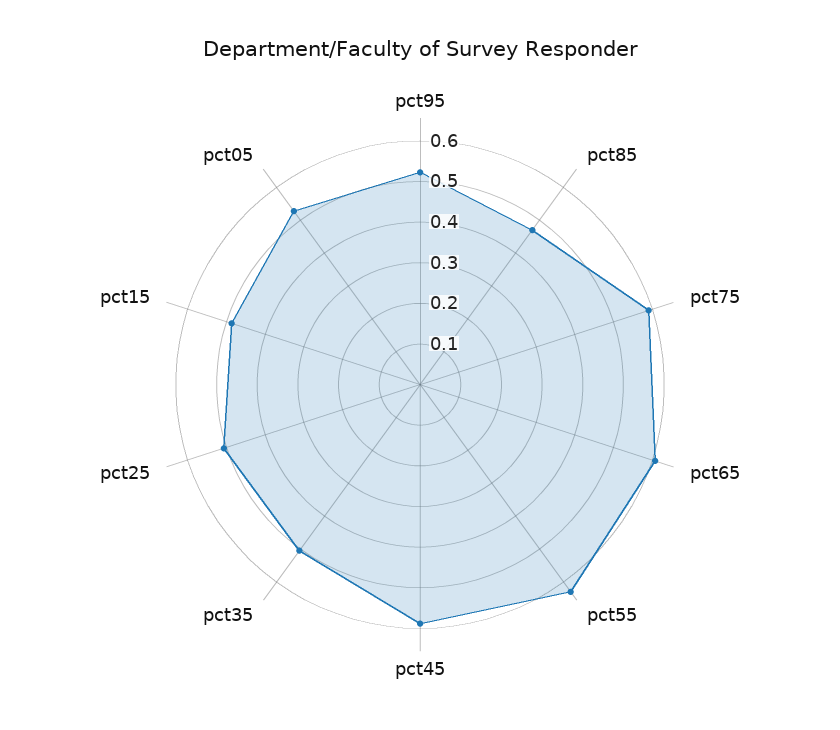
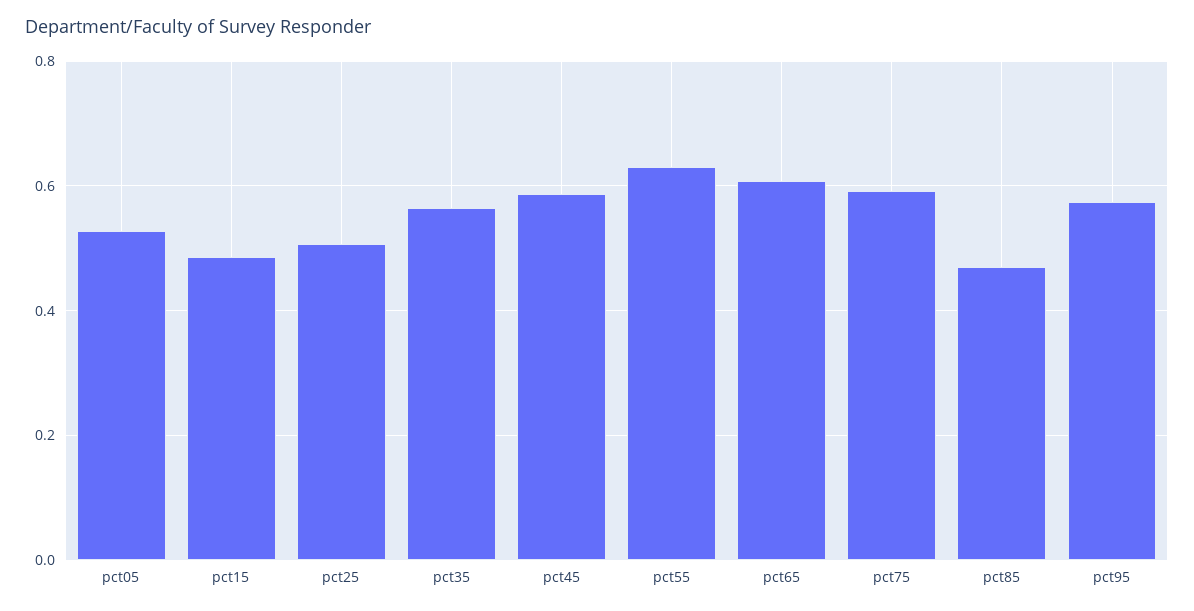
pct95: 0.52 -> 0.58
pct35: 0.5 -> 0.56

